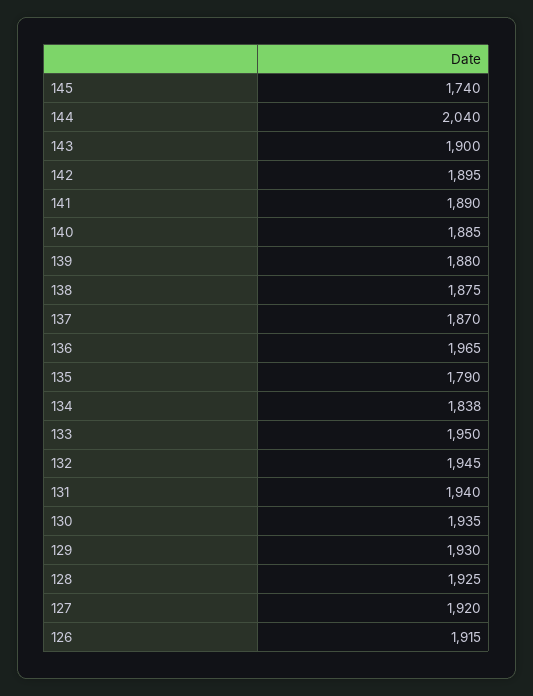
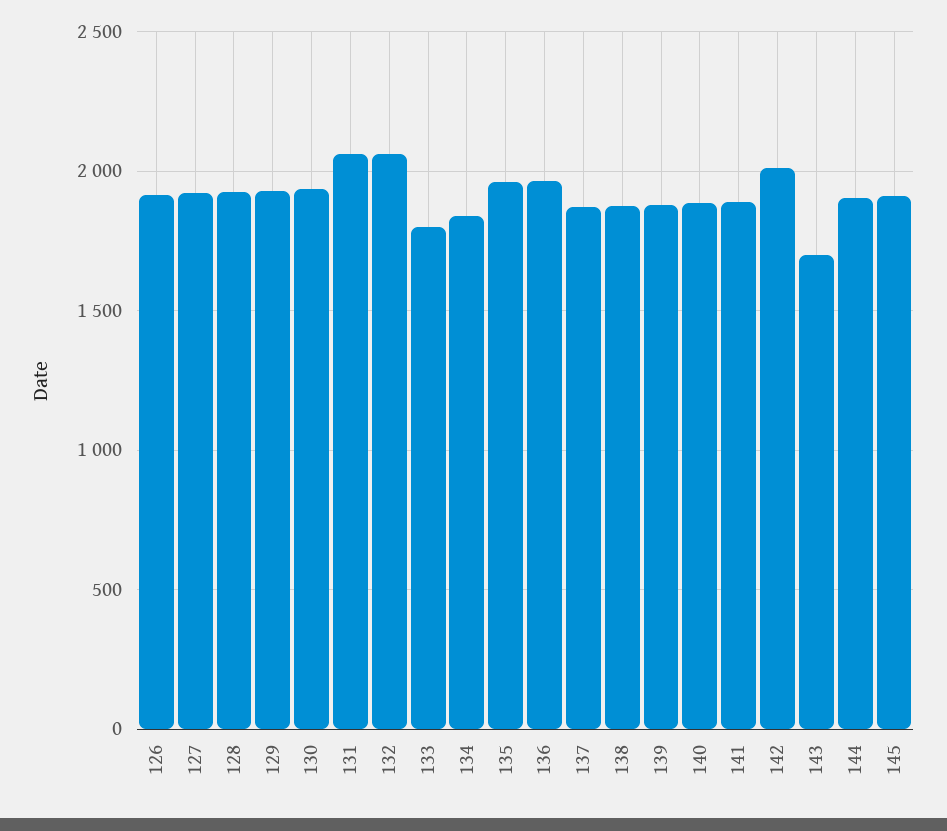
145: 1740 -> 1900
144: 2040 -> 1900
143: 1900 -> 1700
142: 1895 -> 2000
135: 1790 -> 1950
133: 1950 -> 1800
132: 1945 -> 2050
131: 1940 -> 2050

